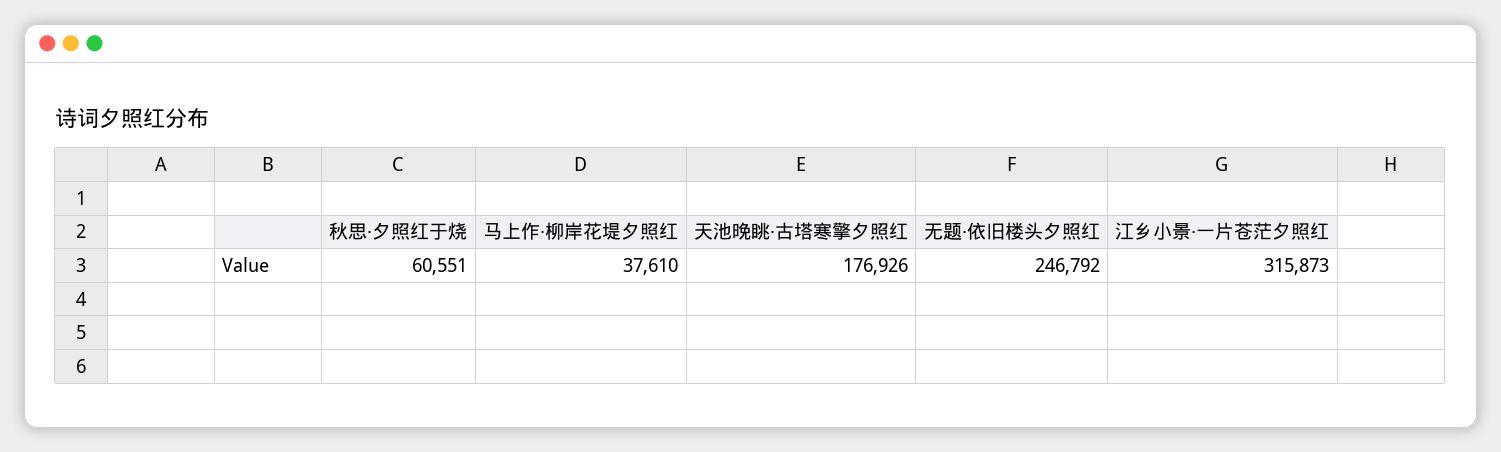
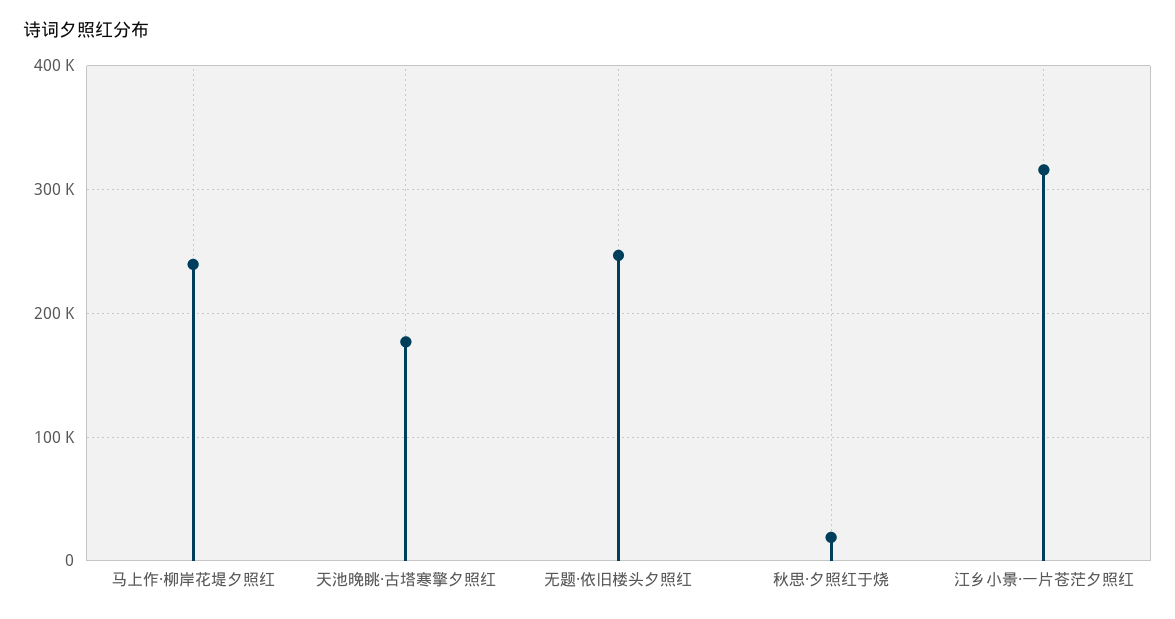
秋思·夕照红于烧: 60551 -> 20000
马上作·柳岸花堤夕照红: 37610 -> 240000

